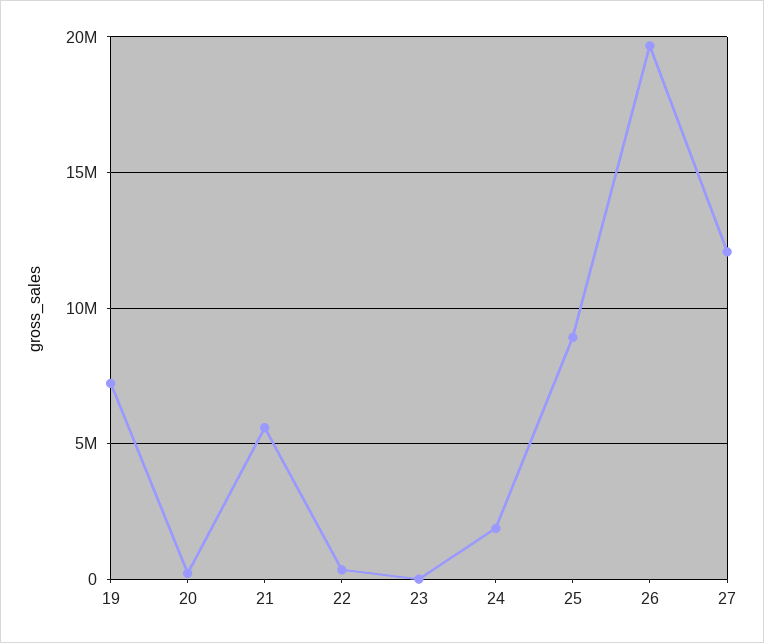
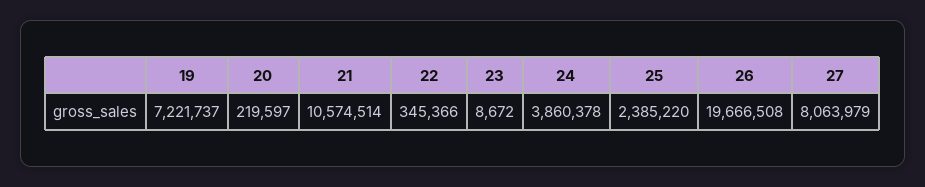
21: 5500000 -> 10574514
24: 2000000 -> 3860378
25: 9000000 -> 2385220
27: 12000000 -> 8063979

